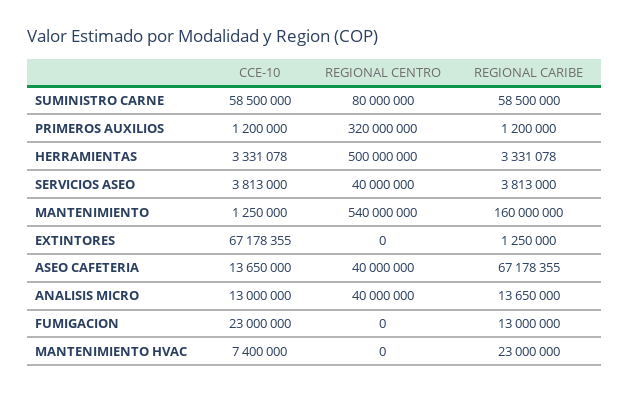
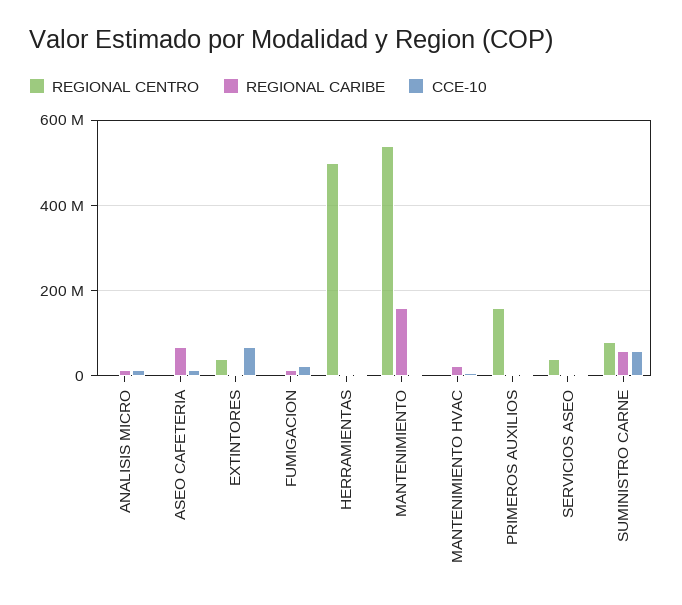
REGIONAL CENTRO, PRIMEROS AUXILIOS: 320000000 -> 160000000
REGIONAL CENTRO, EXTINTORES: 0 -> 40000000
REGIONAL CENTRO, ASEO CAFETERIA: 40000000 -> 0
REGIONAL CENTRO, ANALISIS MICRO: 40000000 -> 0

